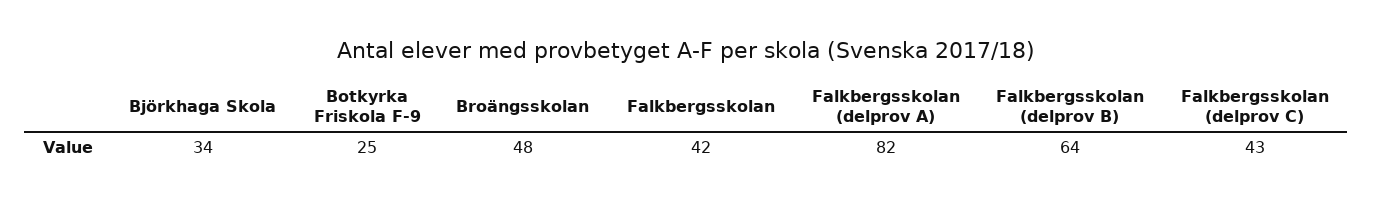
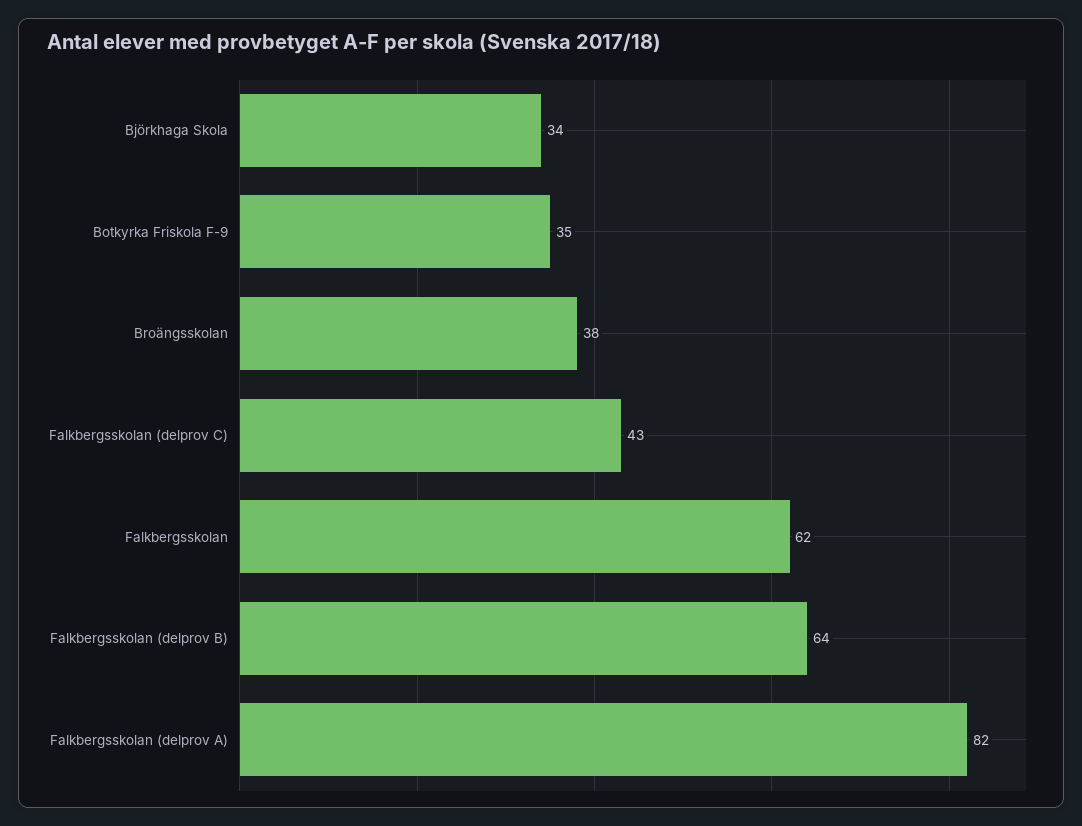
Botkyrka Friskola F-9: 25 -> 35
Broängsskolan: 48 -> 38
Falkbergsskolan: 42 -> 62

